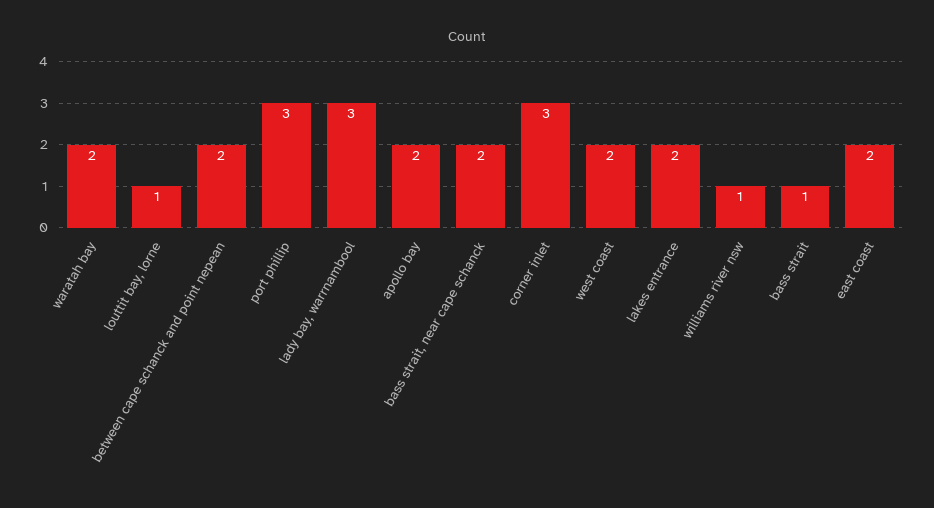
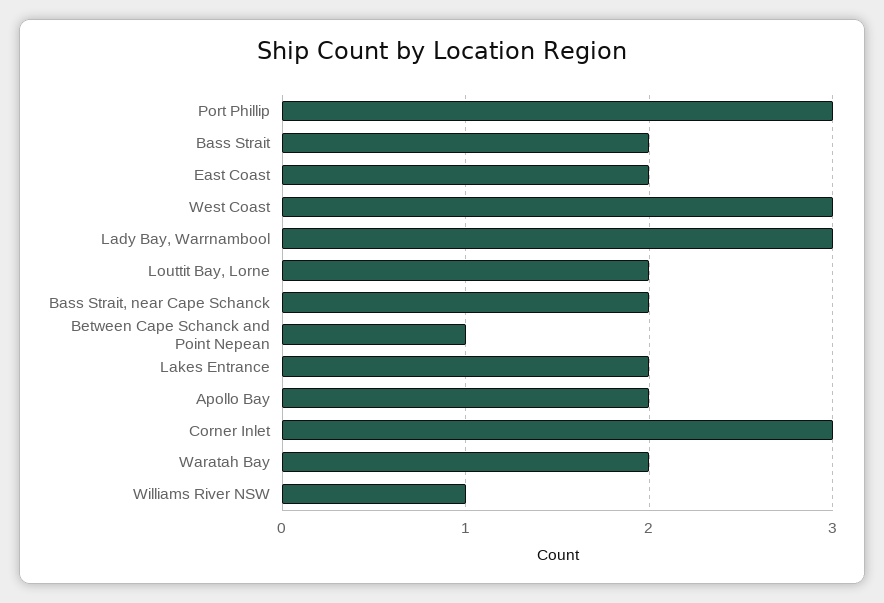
louttit bay, lorne: 1 -> 2
between cape schanck and point nepean: 2 -> 1
west coast: 2 -> 3
bass strait: 1 -> 2

